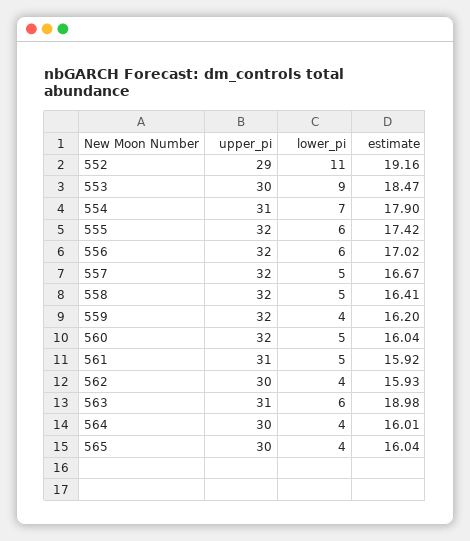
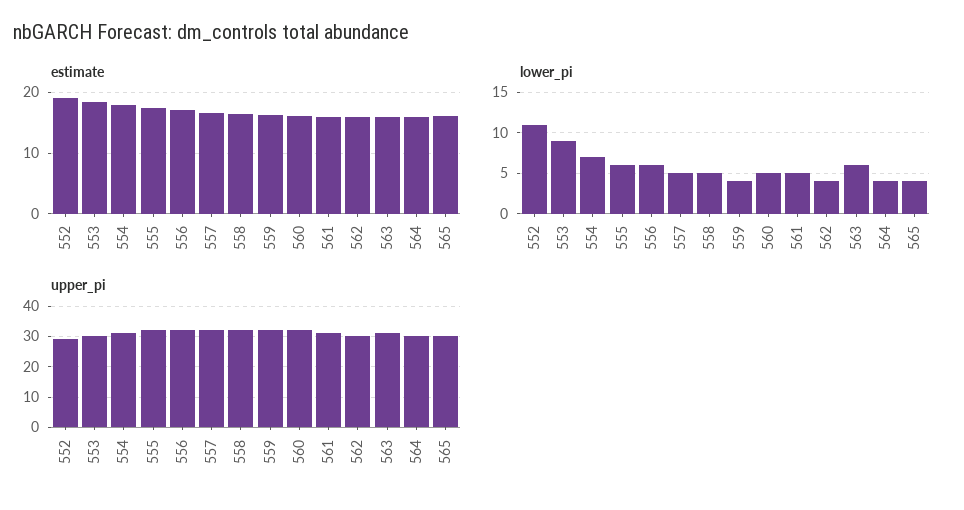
estimate, 563: 18.98 -> 16

